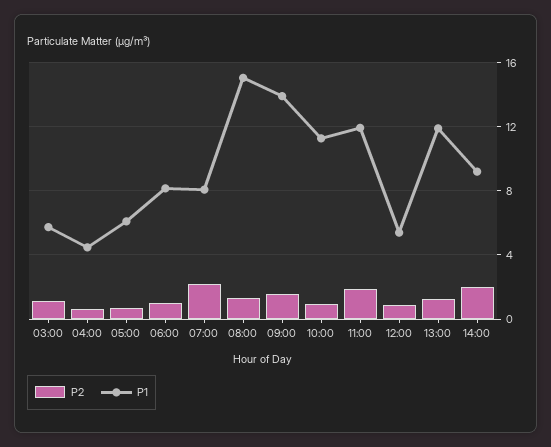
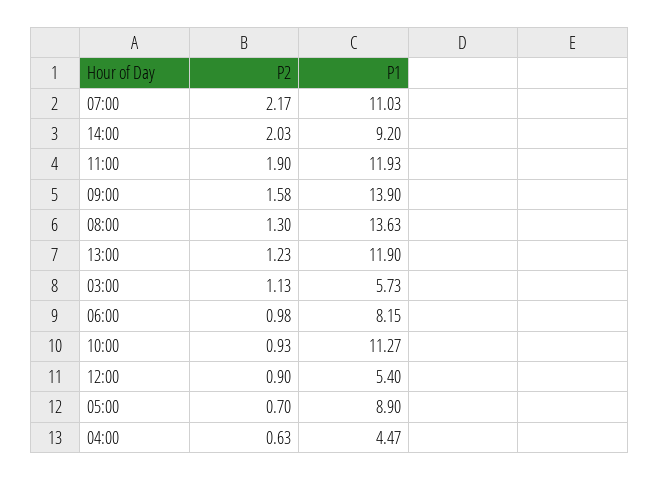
P1, 05:00: 6 -> 8.9
P1, 07:00: 8 -> 11.03
P1, 08:00: 15 -> 13.63

